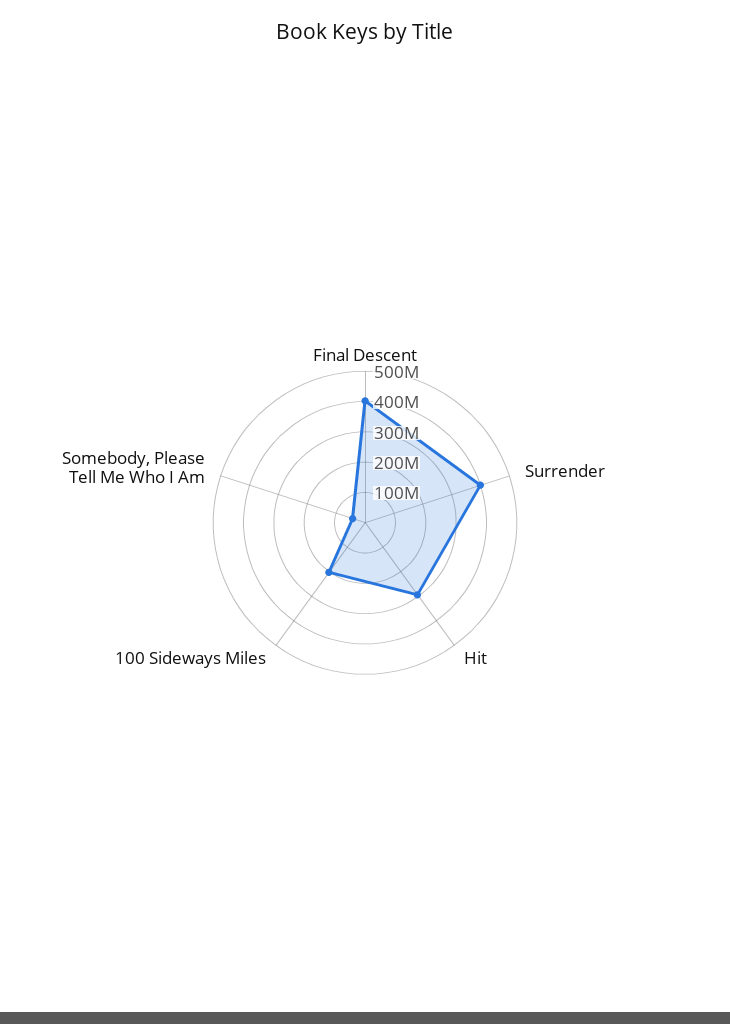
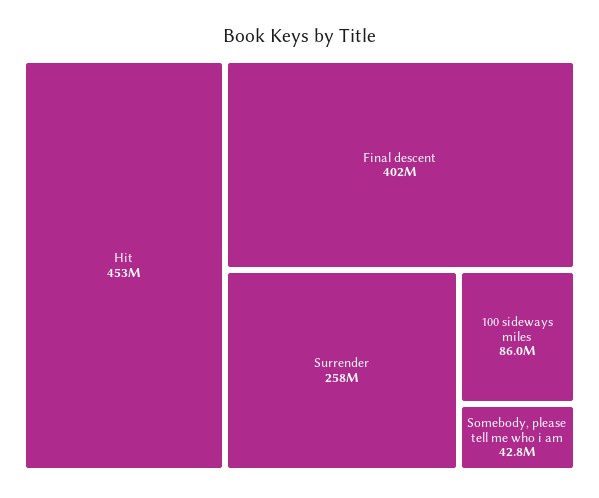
Surrender: 400000000 -> 258000000
Hit: 300000000 -> 453000000
100 Sideways Miles: 200000000 -> 86000000

